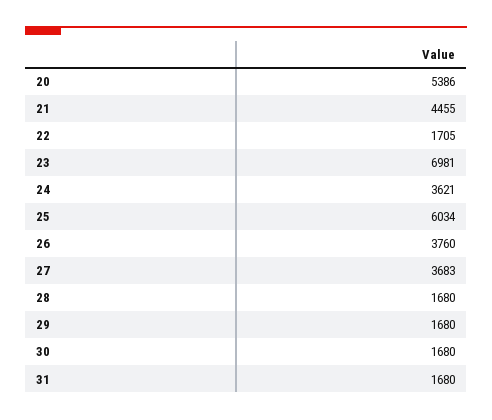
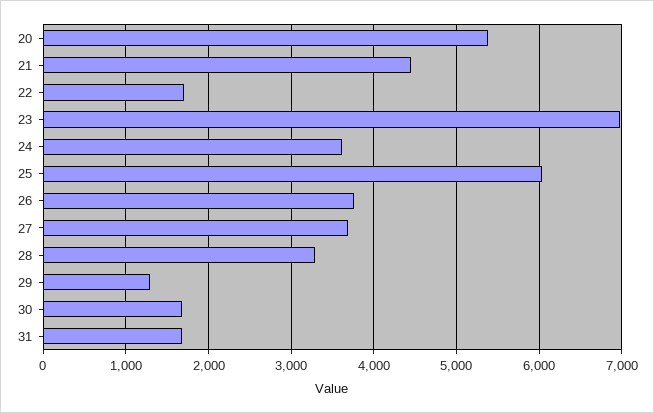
28: 1680 -> 3300
29: 1680 -> 1300

